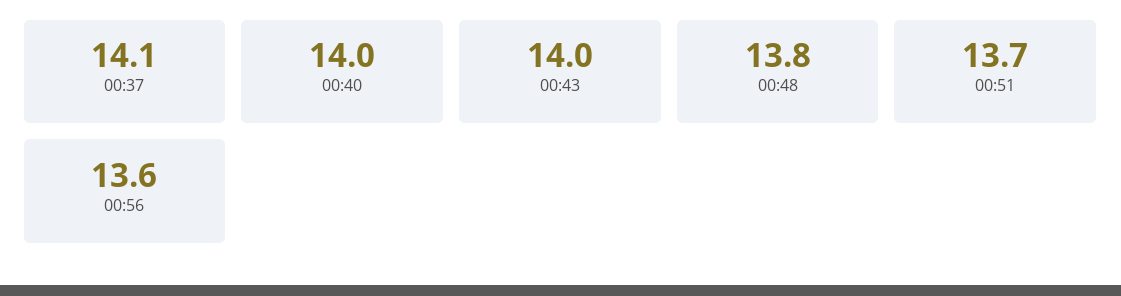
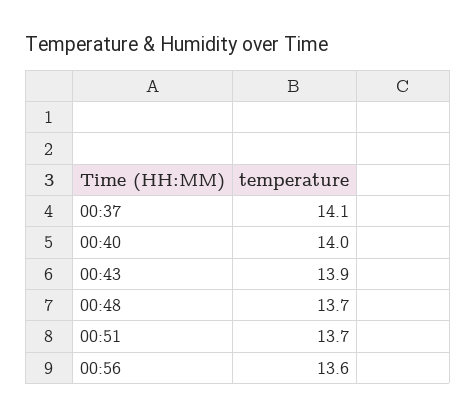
00:43: 14 -> 13.9
00:48: 13.8 -> 13.7

